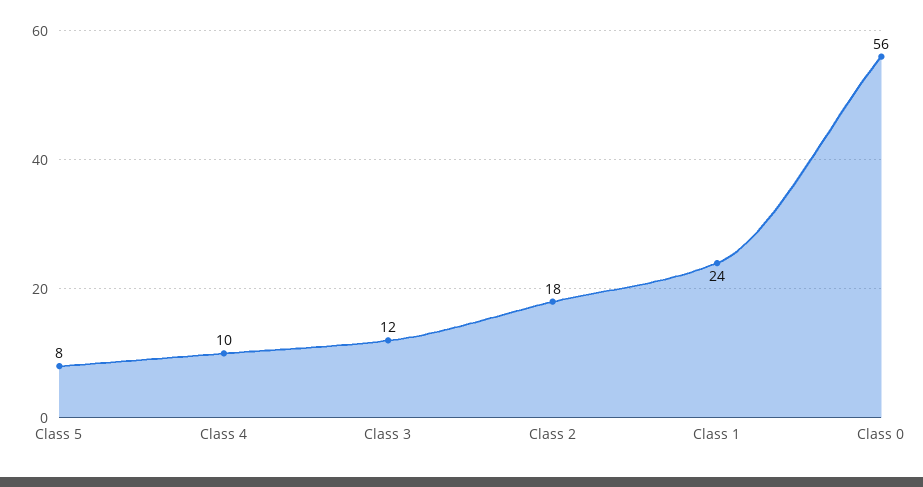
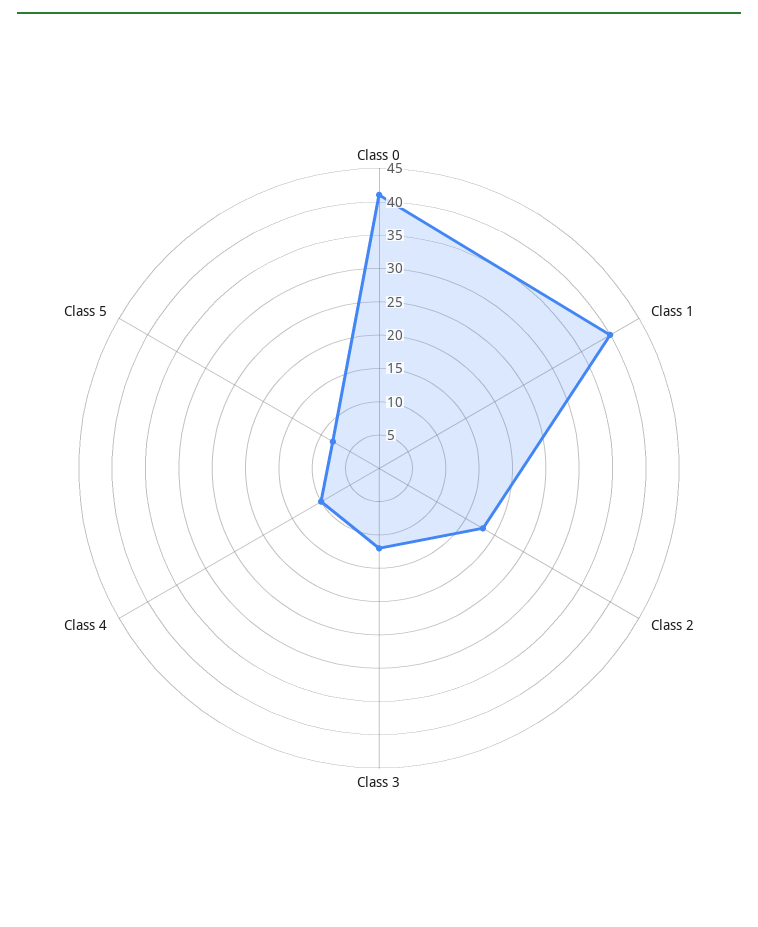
Class 1: 24 -> 40
Class 0: 56 -> 40

